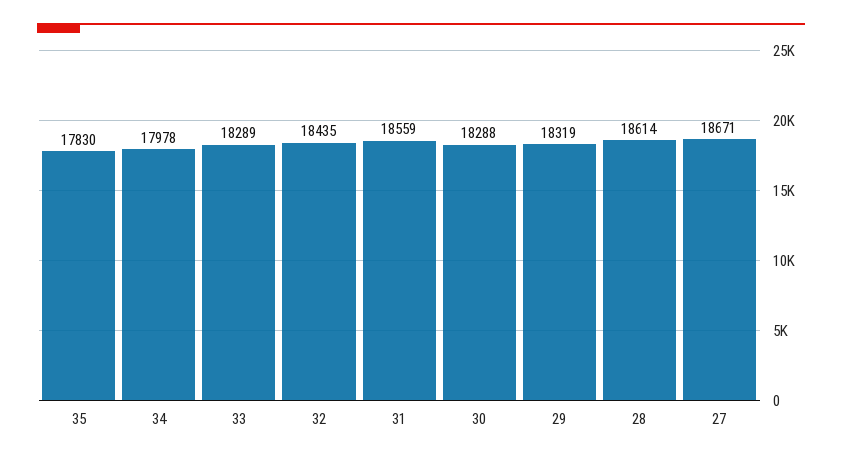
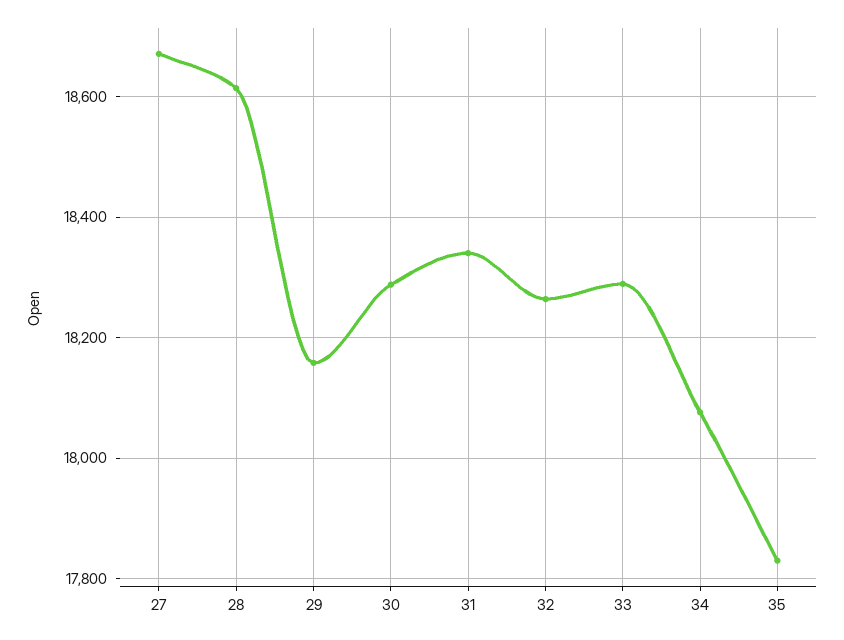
34: 17978 -> 18080
32: 18435 -> 18260
31: 18559 -> 18340
29: 18319 -> 18160

